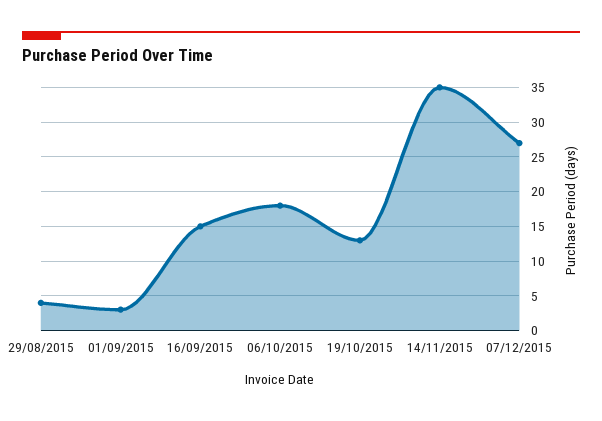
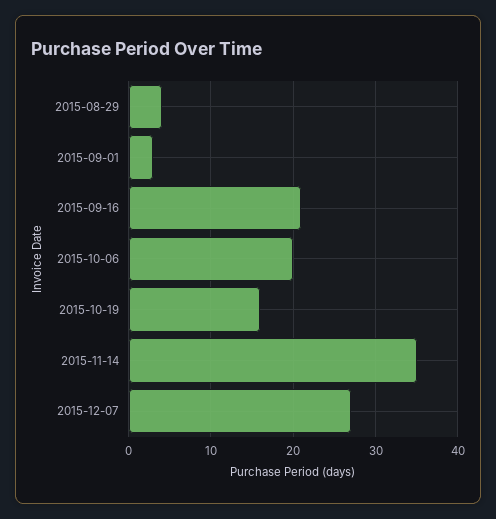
16/09/2015: 15 -> 21
06/10/2015: 18 -> 20
19/10/2015: 13 -> 16

